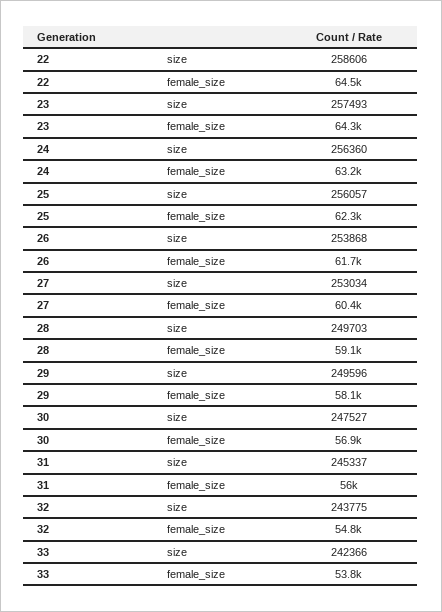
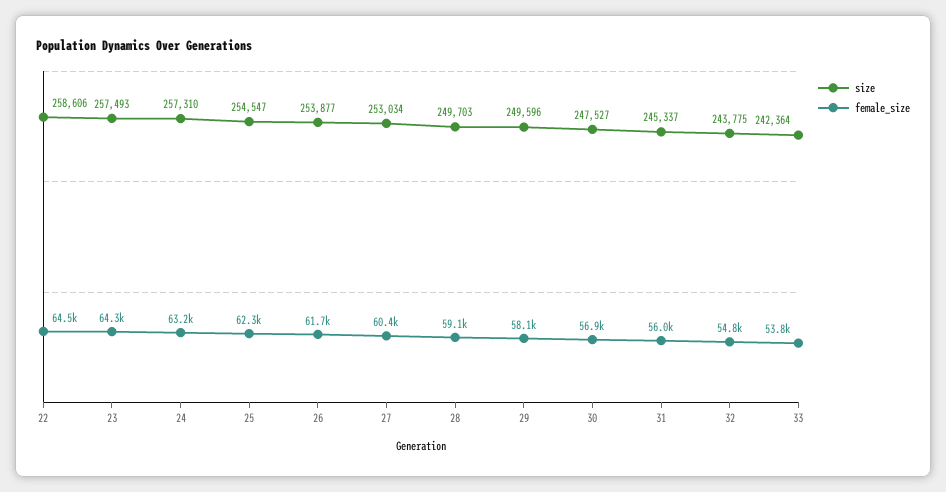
size, 24: 256360 -> 257310
size, 25: 256057 -> 254547
size, 26: 253868 -> 253877
size, 33: 242366 -> 242364

